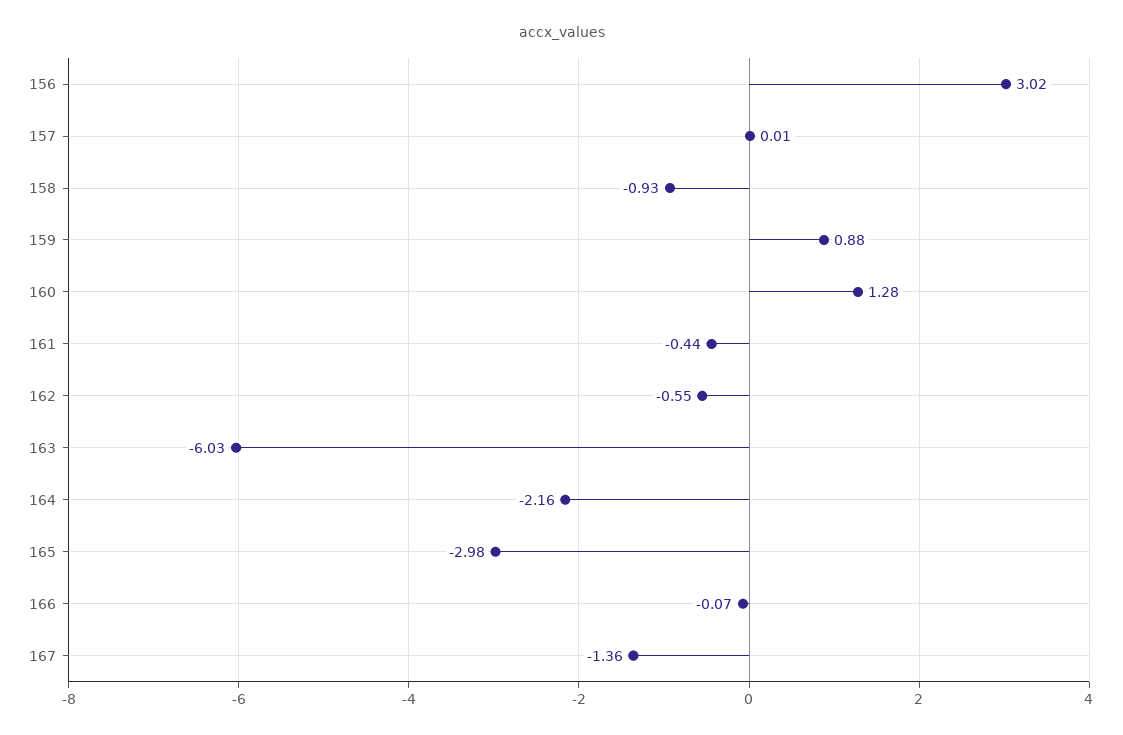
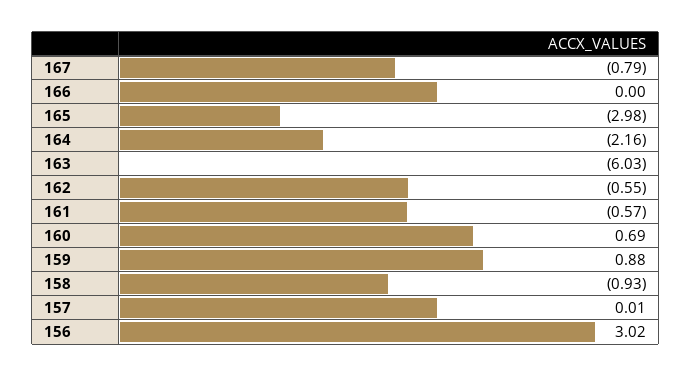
160: 1.28 -> 0.69
161: -0.44 -> -0.57
166: -0.07 -> 0
167: -1.36 -> -0.79

